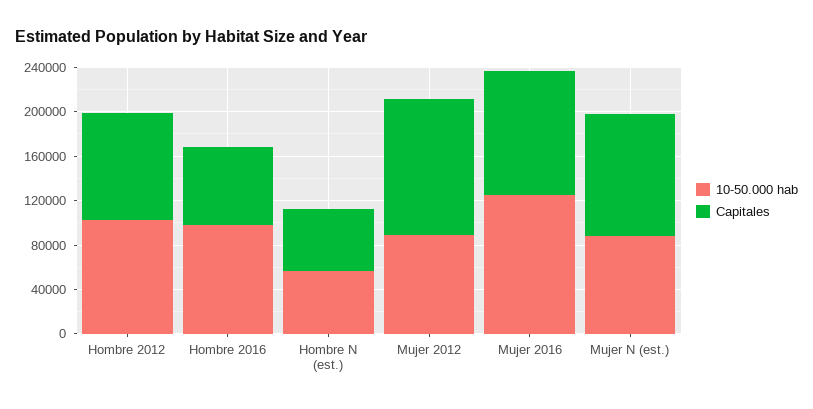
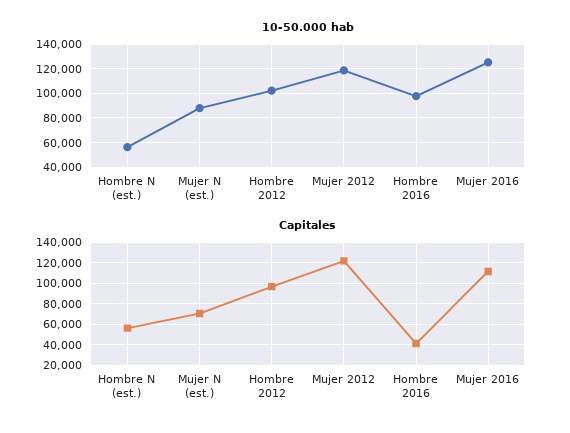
Capitales, Hombre 2016: 70000 -> 40000
10-50.000 hab, Mujer 2012: 90000 -> 120000
Capitales, Mujer N (est.): 110000 -> 70000

